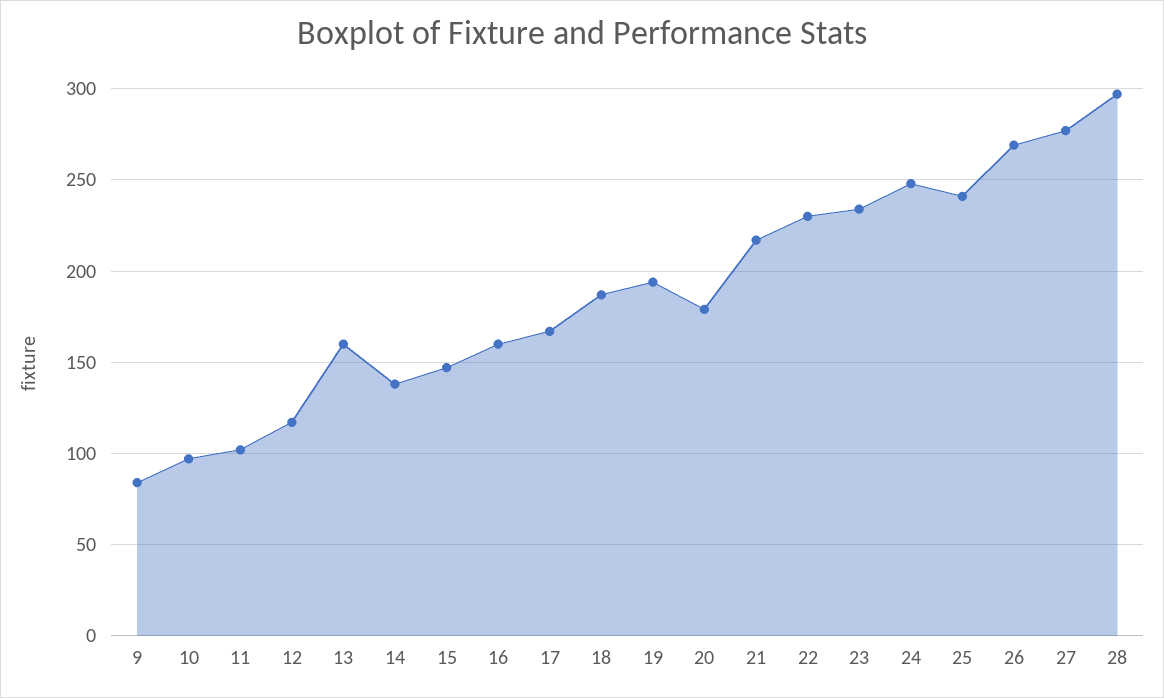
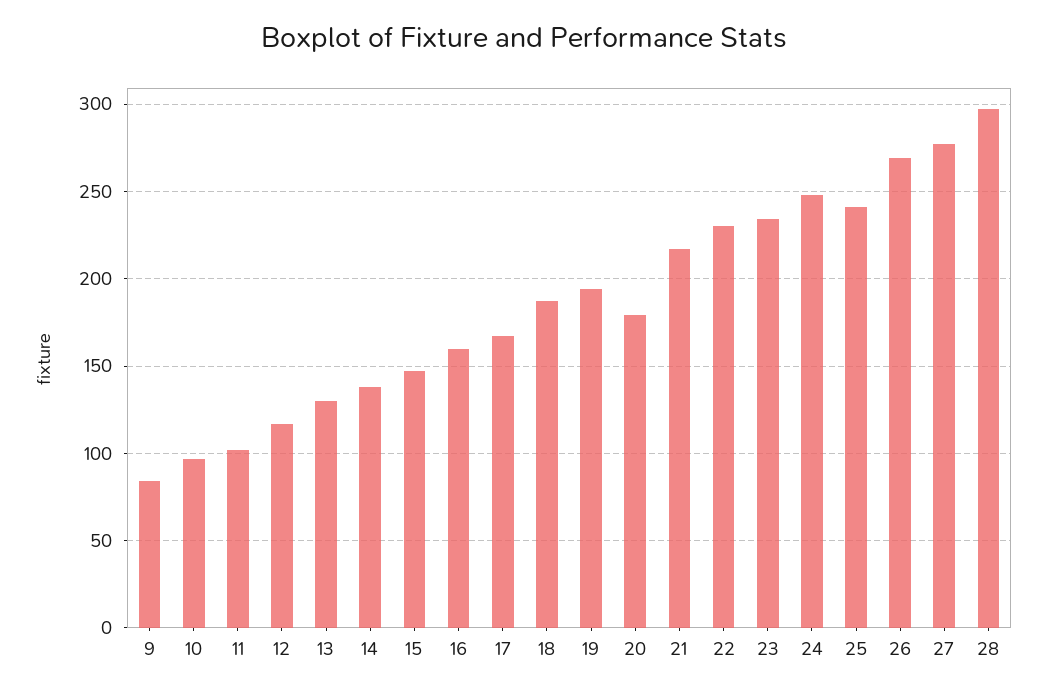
13: 160 -> 130

